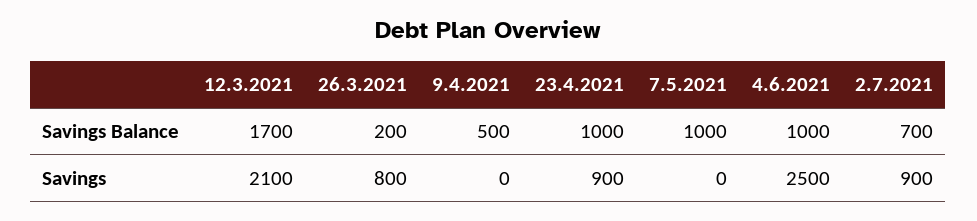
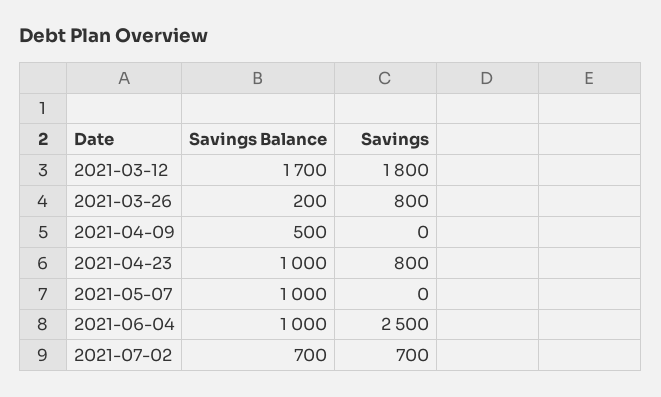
12.3.2021, Savings: 2100 -> 1800
23.4.2021, Savings: 900 -> 800
2.7.2021, Savings: 900 -> 700

